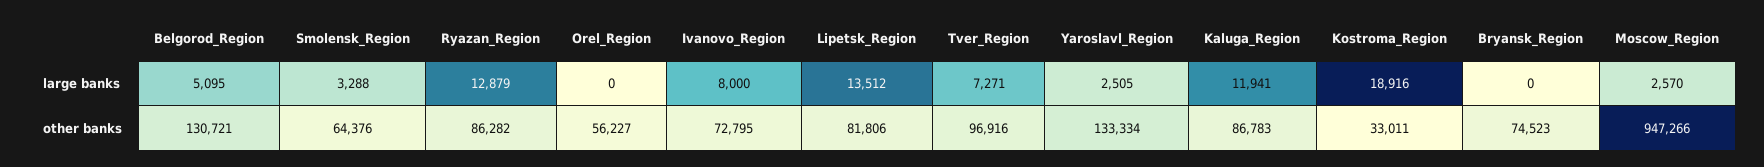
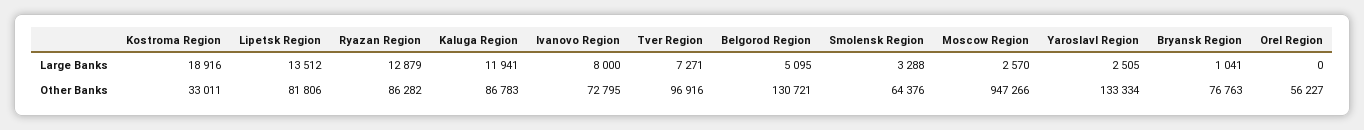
Bryansk_Region, large banks: 0 -> 1041
Bryansk_Region, other banks: 74523 -> 76763

